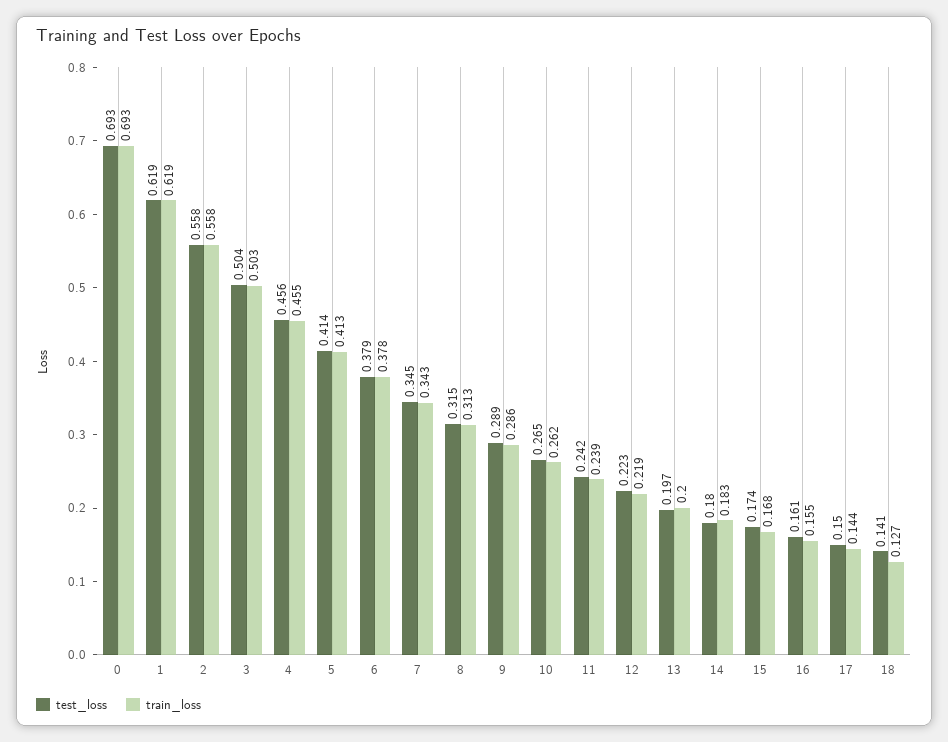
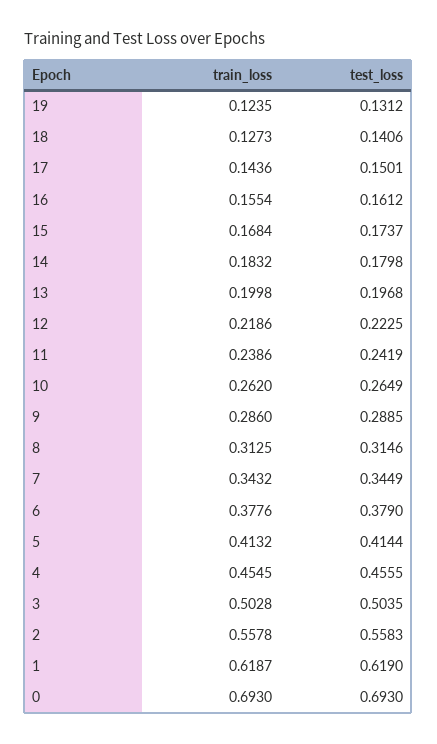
train_loss, 19: none -> 0.1235
test_loss, 19: none -> 0.1312

